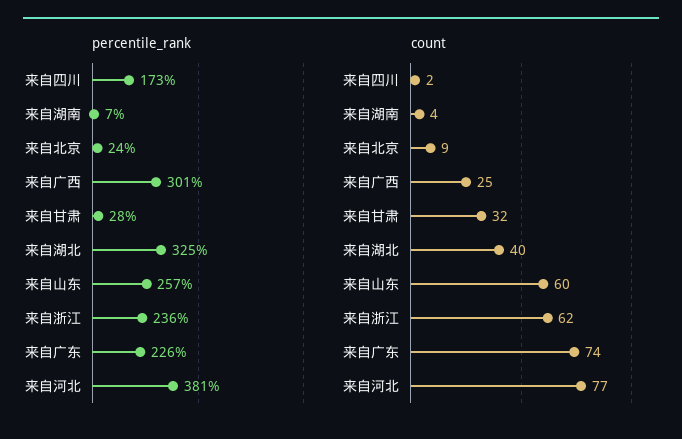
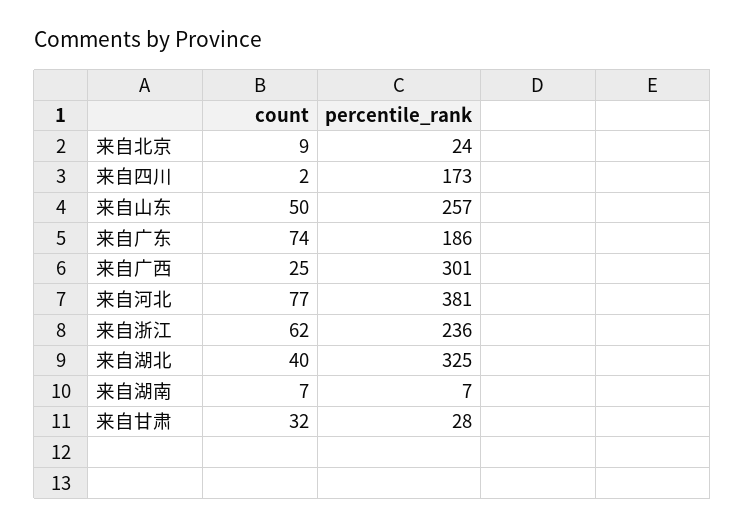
percentile_rank, 来自广东: 226 -> 186
count, 来自湖南: 4 -> 7
count, 来自山东: 60 -> 50

